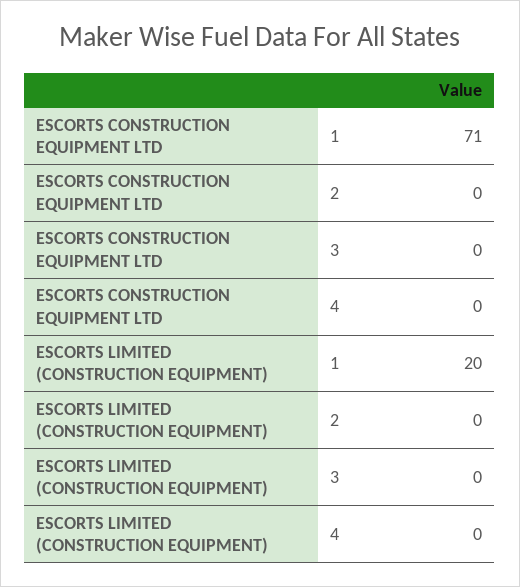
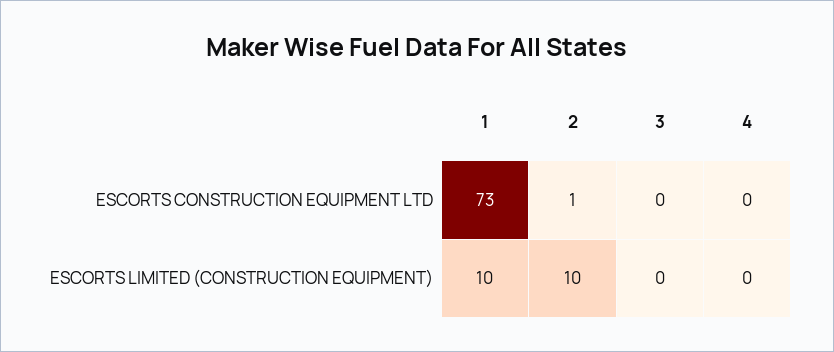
ESCORTS CONSTRUCTION EQUIPMENT LTD, 1: 71 -> 73
ESCORTS CONSTRUCTION EQUIPMENT LTD, 2: 0 -> 1
ESCORTS LIMITED (CONSTRUCTION EQUIPMENT), 1: 20 -> 10
ESCORTS LIMITED (CONSTRUCTION EQUIPMENT), 2: 0 -> 10

